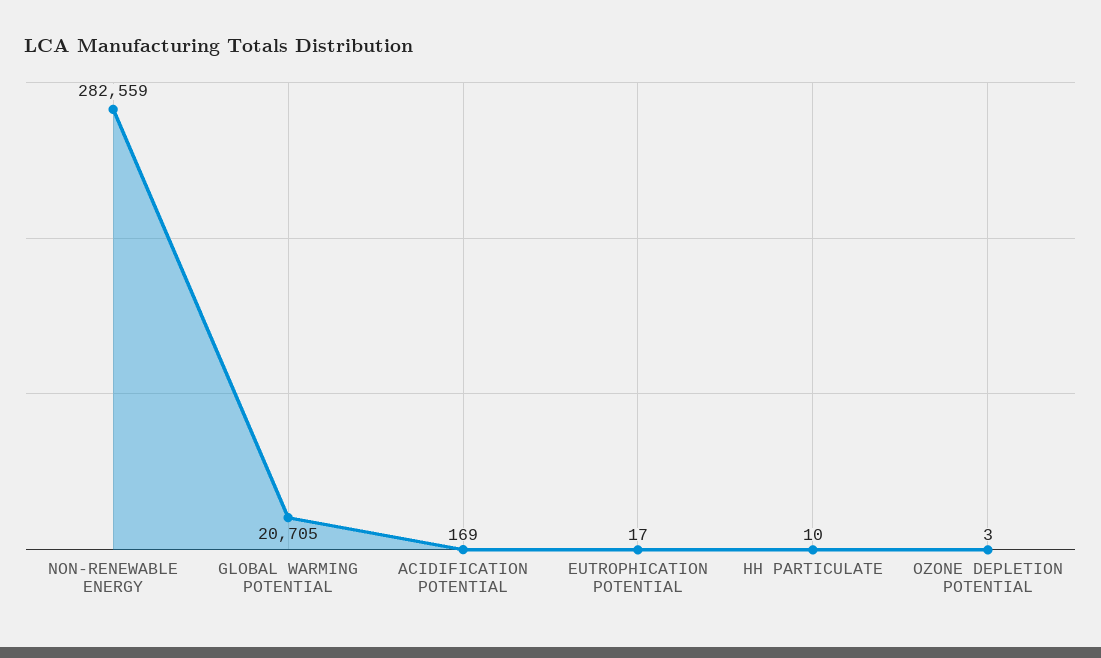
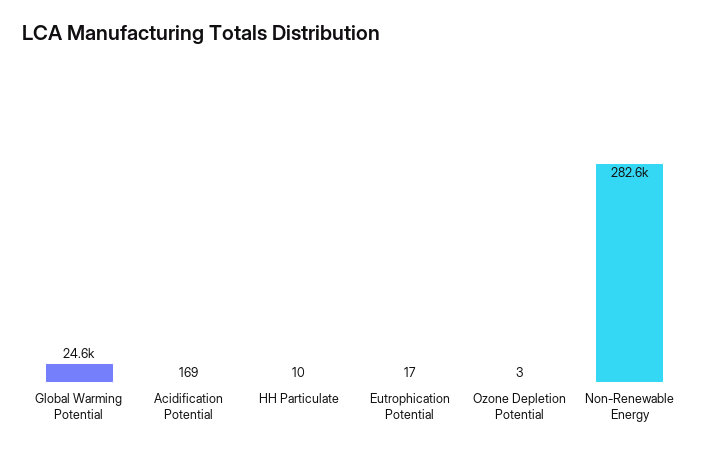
GLOBAL WARMING POTENTIAL: 20705 -> 24600

